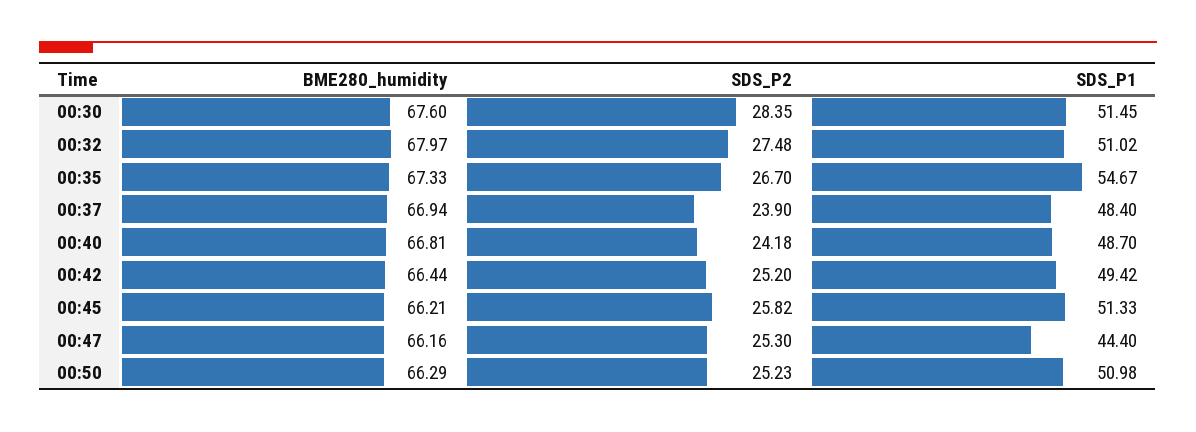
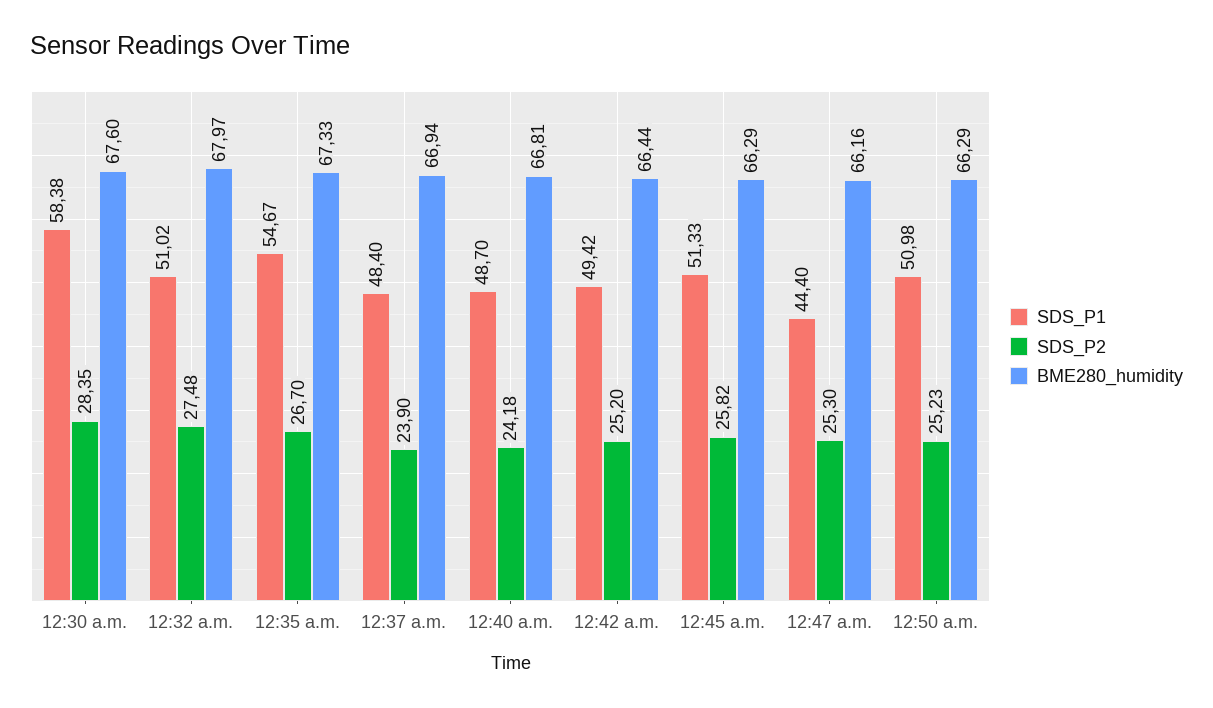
SDS_P1, 00:30: 51.45 -> 58.38
BME280_humidity, 00:45: 66.21 -> 66.29

